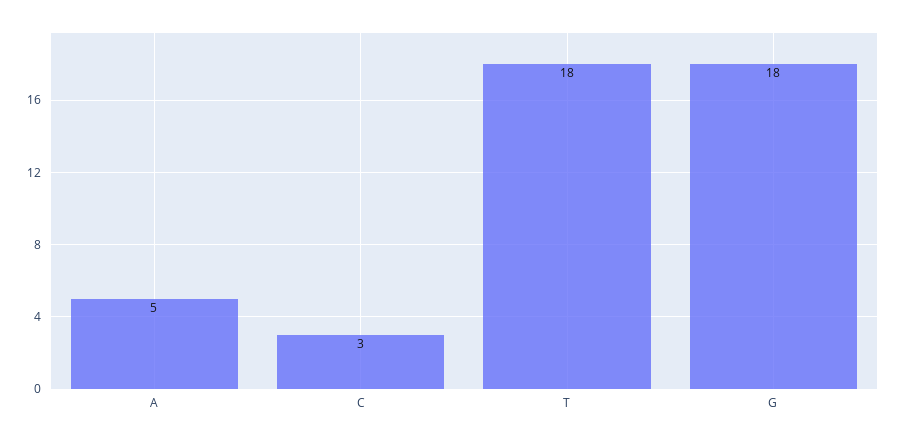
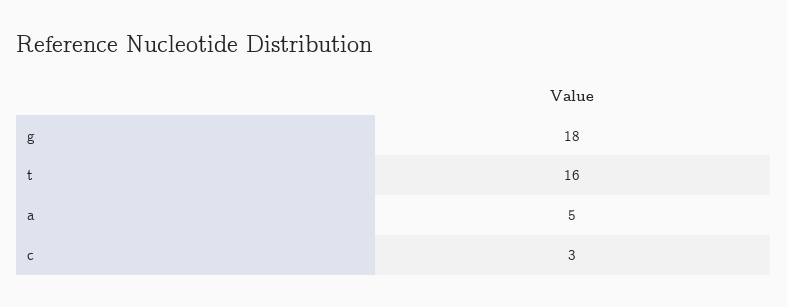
T: 18 -> 16

